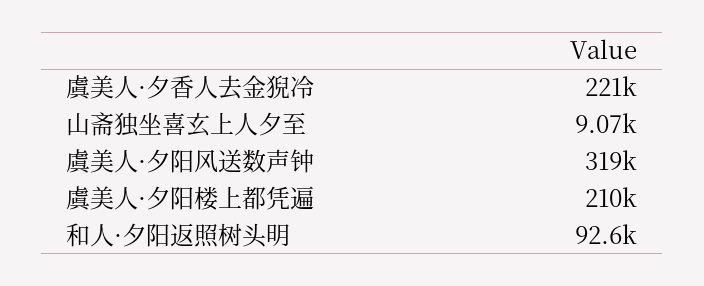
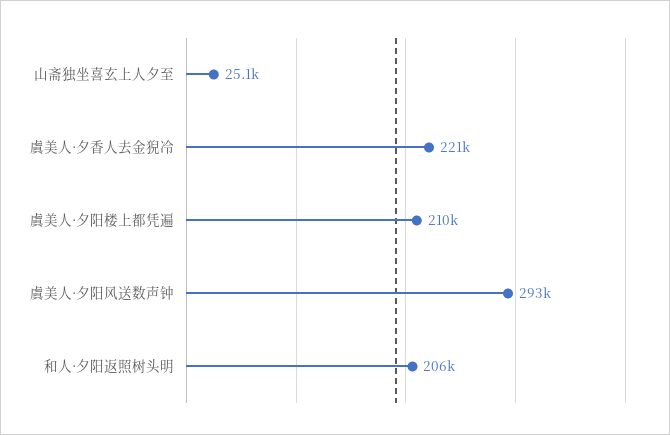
山斋独坐喜玄上人夕至: 9070 -> 25100
虞美人·夕阳风送数声钟: 319000 -> 293000
和人·夕阳返照树头明: 92600 -> 206000

